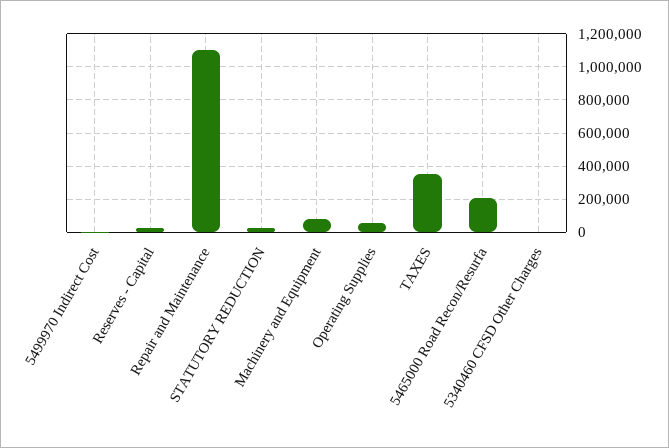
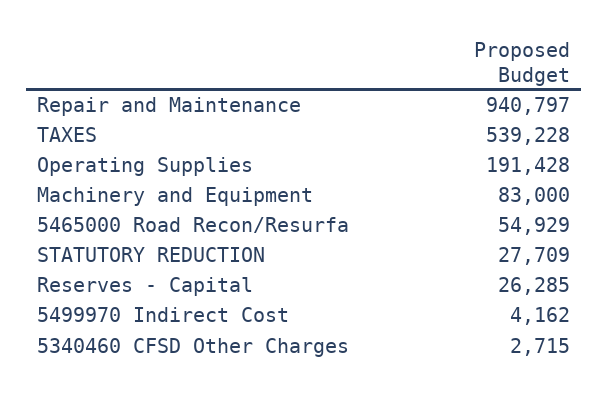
Repair and Maintenance: 1100000 -> 940797
Operating Supplies: 50000 -> 191428
TAXES: 350000 -> 539228
5465000 Road Recon/Resurfa: 200000 -> 54929

